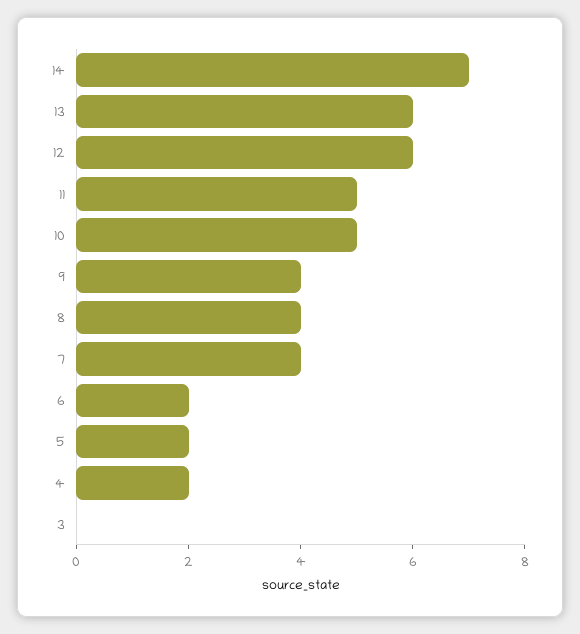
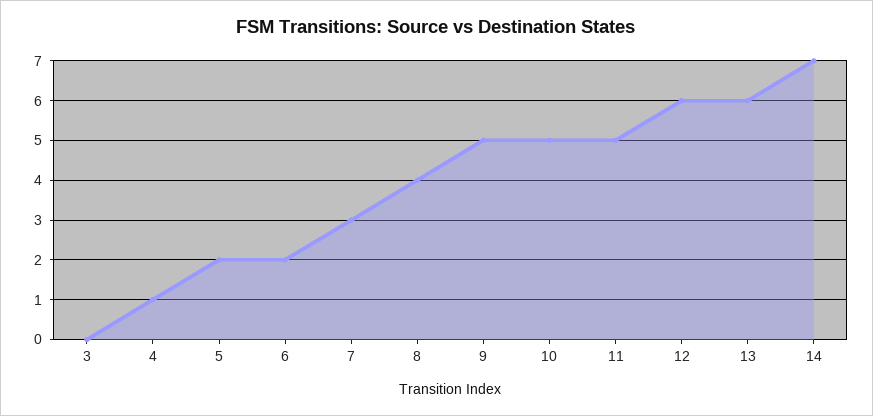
9: 4 -> 5
7: 4 -> 3
4: 2 -> 1

